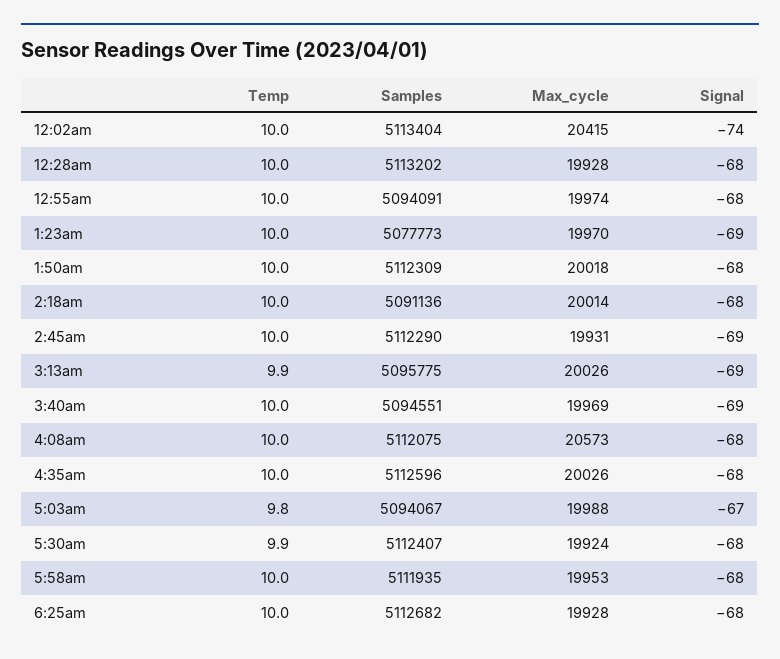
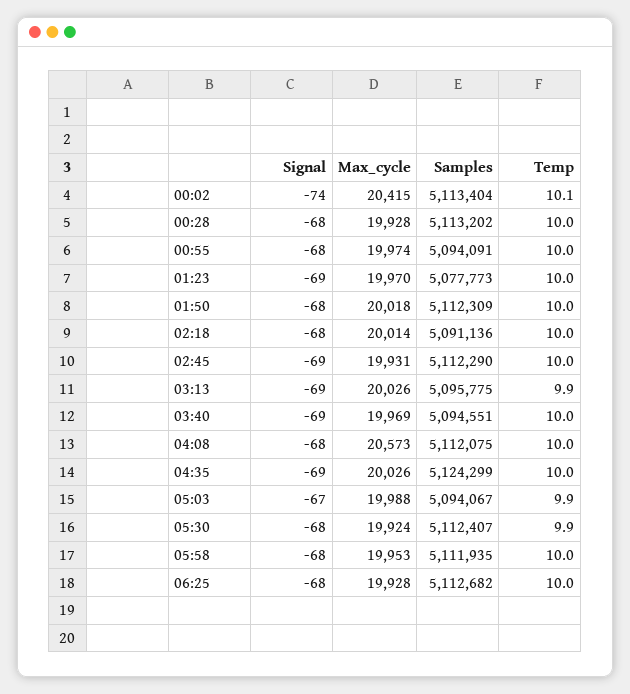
Temp, 12:02am: 10 -> 10.1
Samples, 4:35am: 5112596 -> 5124299
Signal, 4:35am: -68 -> -69
Temp, 5:03am: 9.8 -> 9.9

